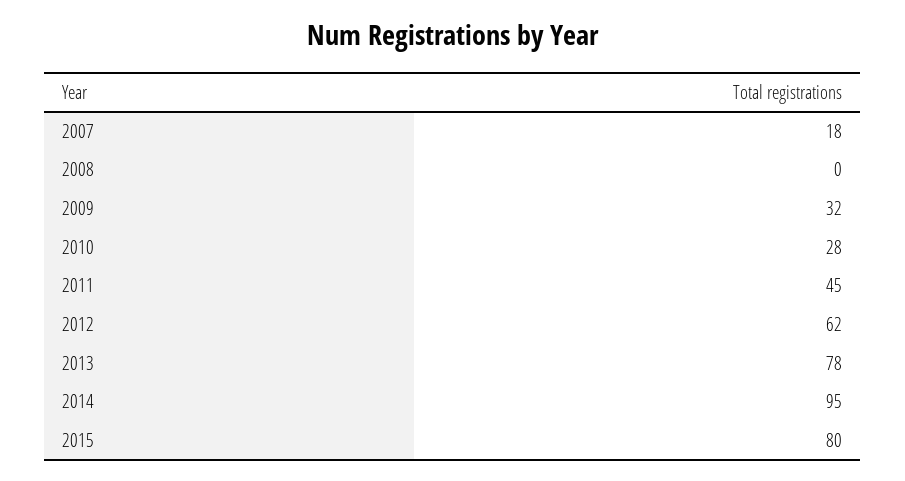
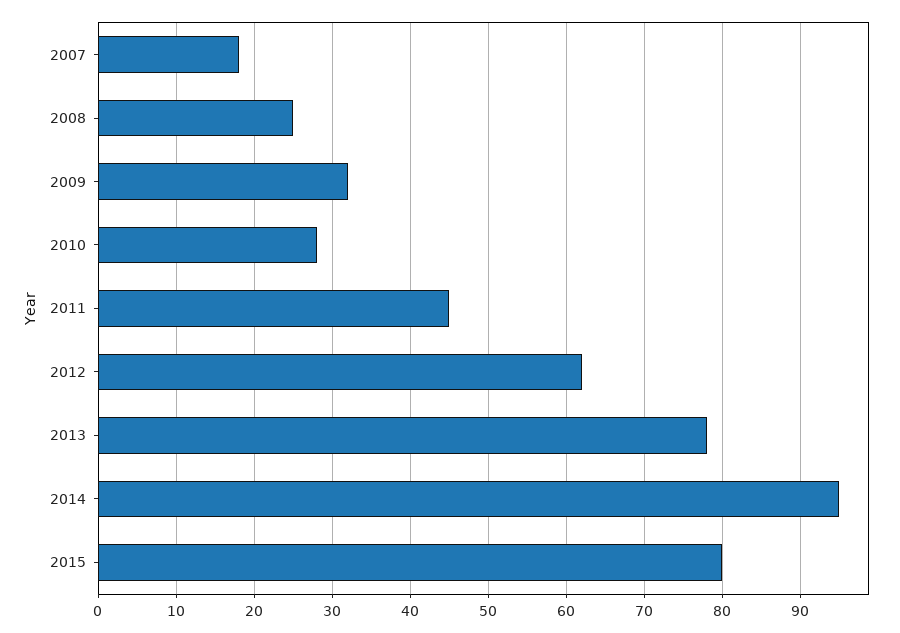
2008: 0 -> 25

